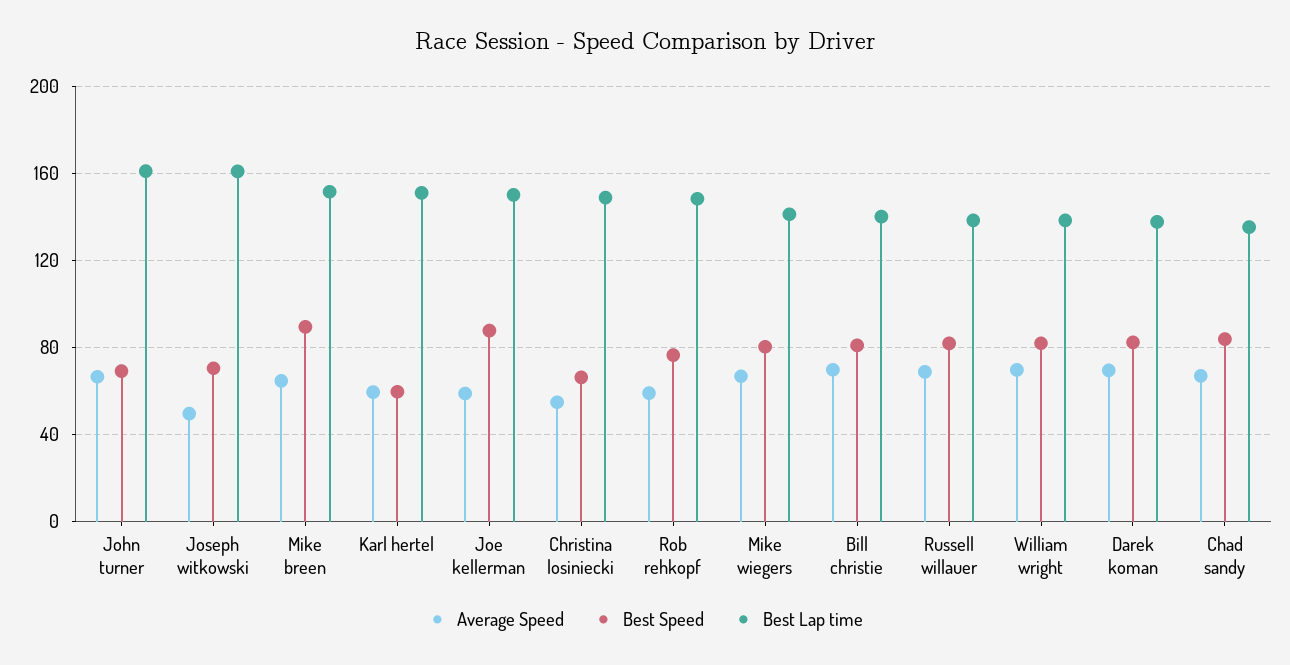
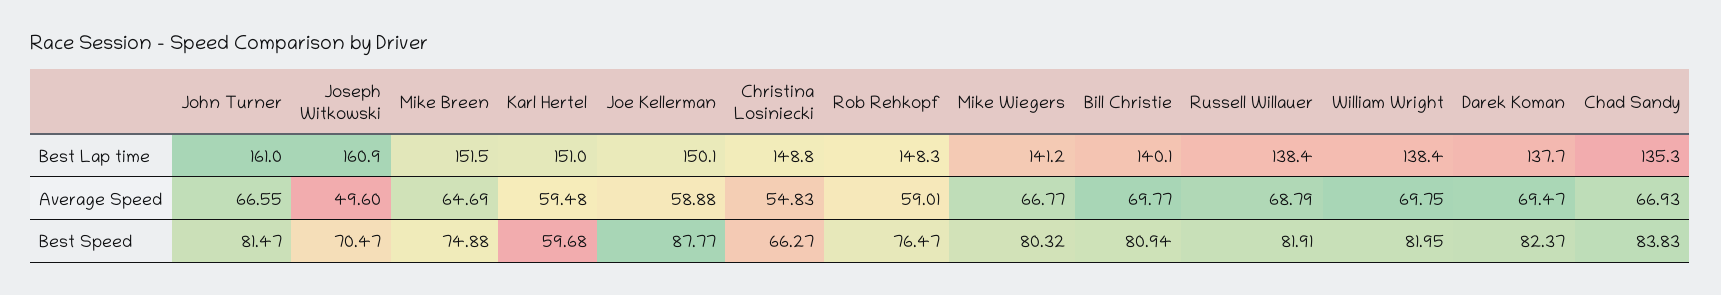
Best Speed, John turner: 70 -> 81.47
Best Speed, Mike breen: 90 -> 74.88

